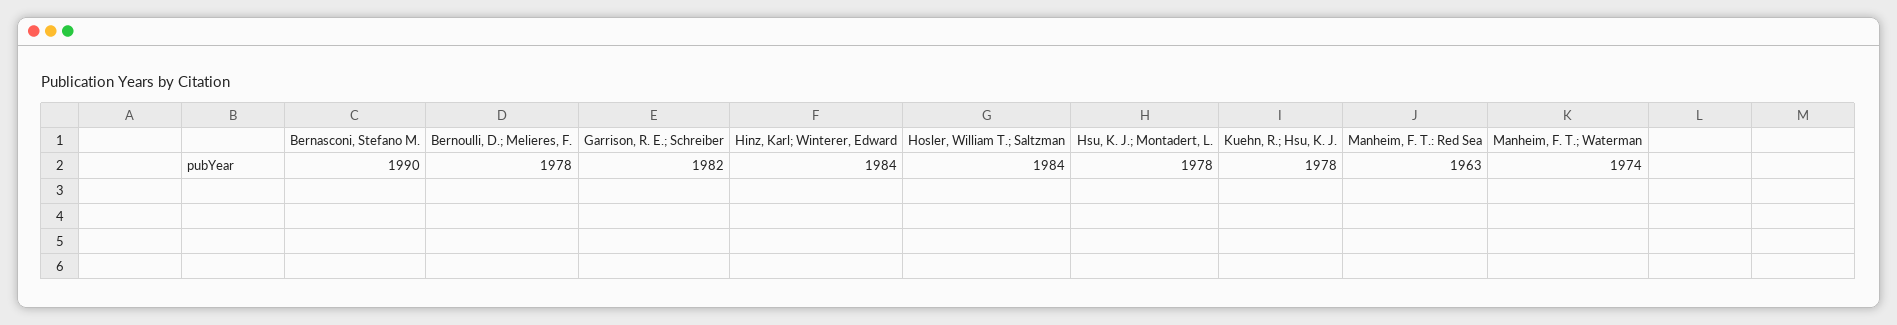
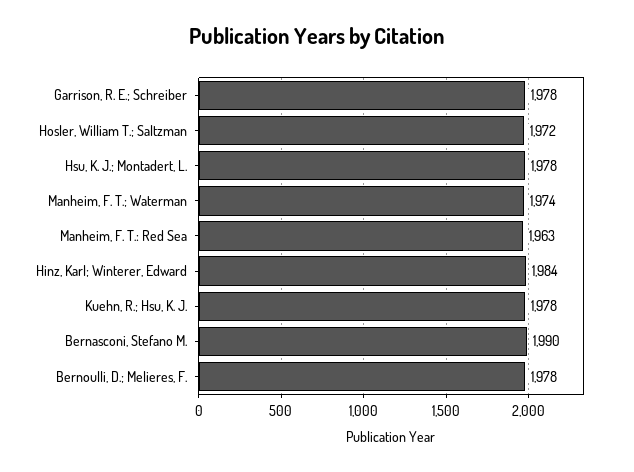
Garrison, R. E.; Schreiber: 1982 -> 1978
Hosler, William T.; Saltzman: 1984 -> 1972

